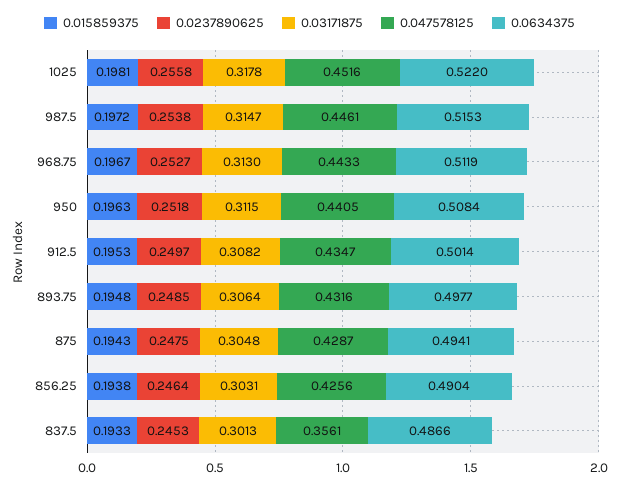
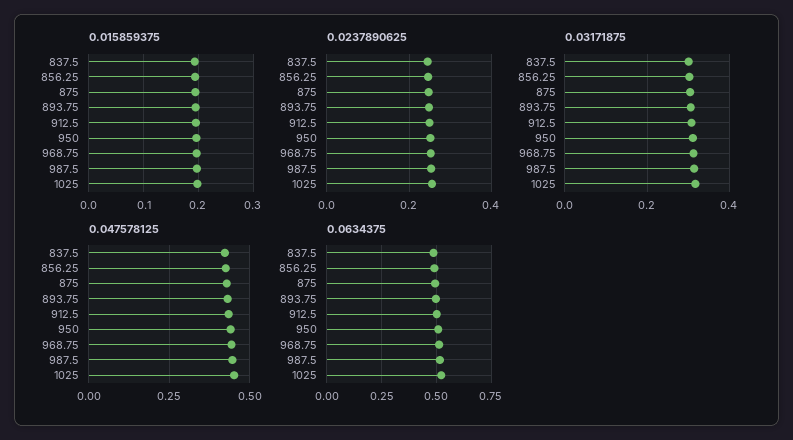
0.047578125, 837.5: 0.3561 -> 0.425

